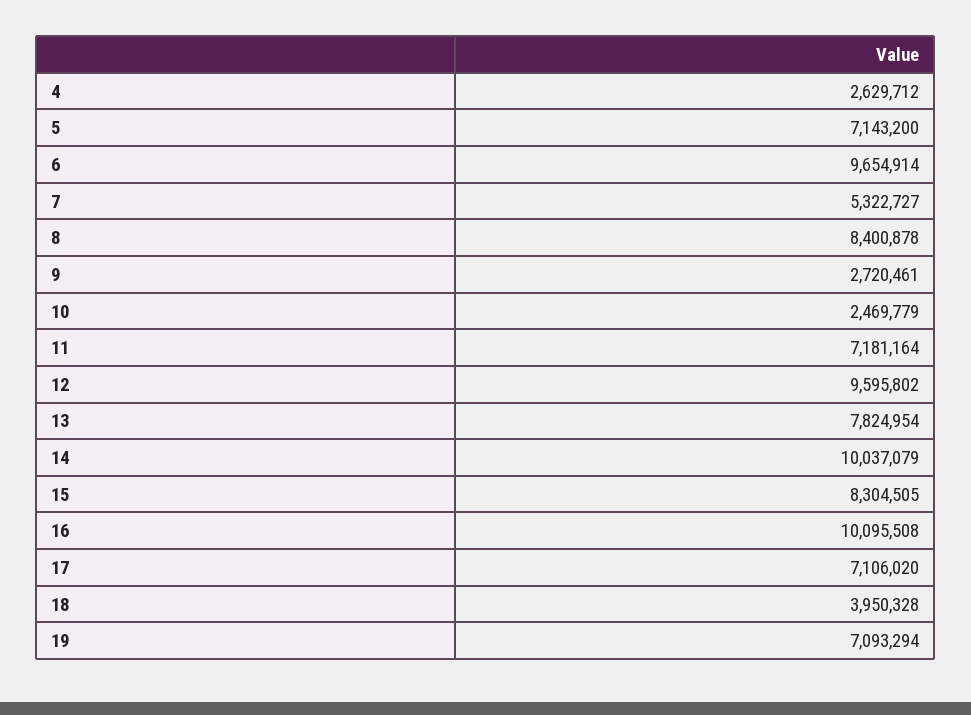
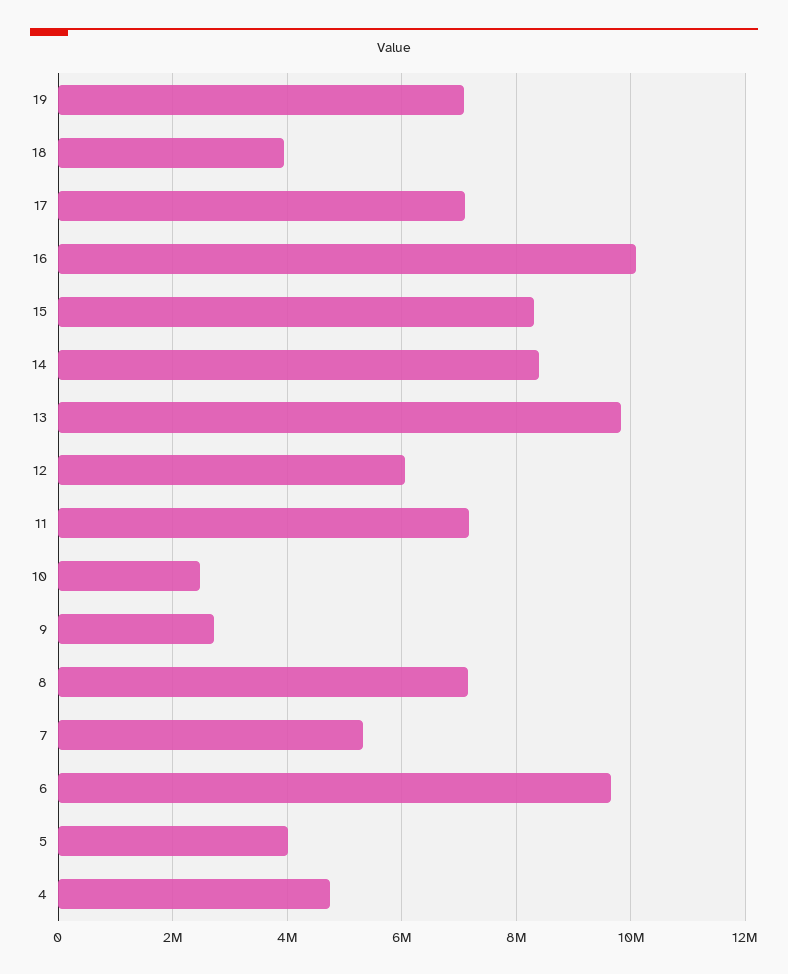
4: 2629712 -> 4800000
5: 7143200 -> 4000000
8: 8400878 -> 7200000
12: 9595802 -> 6000000
13: 7824954 -> 9800000
14: 10037079 -> 8400000

